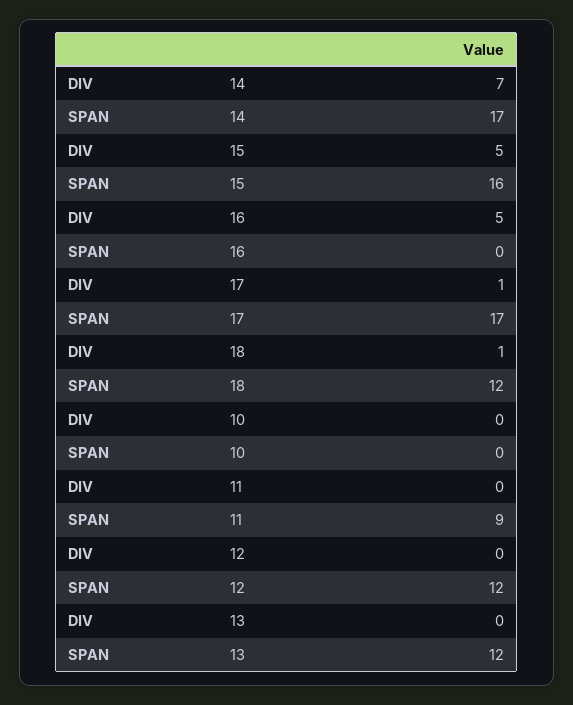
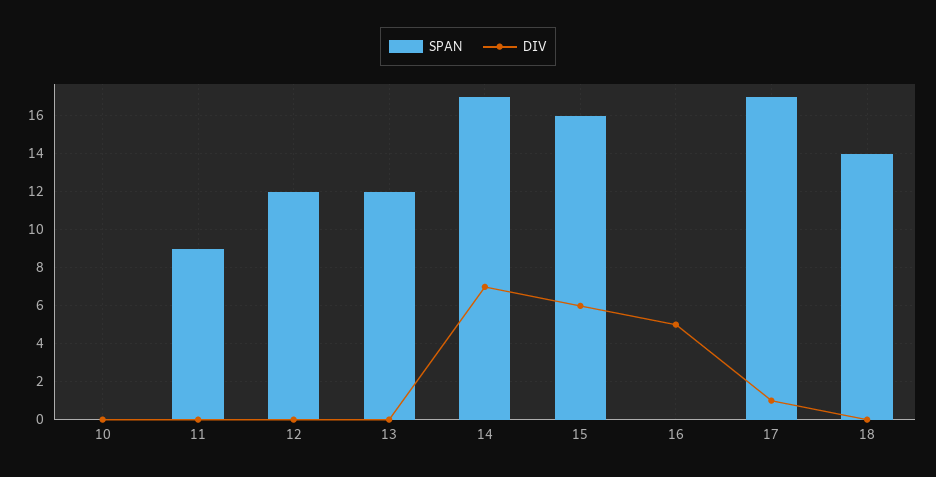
DIV, 15: 5 -> 6
DIV, 18: 1 -> 0
SPAN, 18: 12 -> 14

